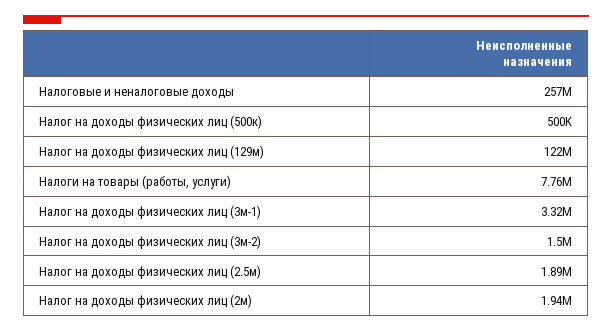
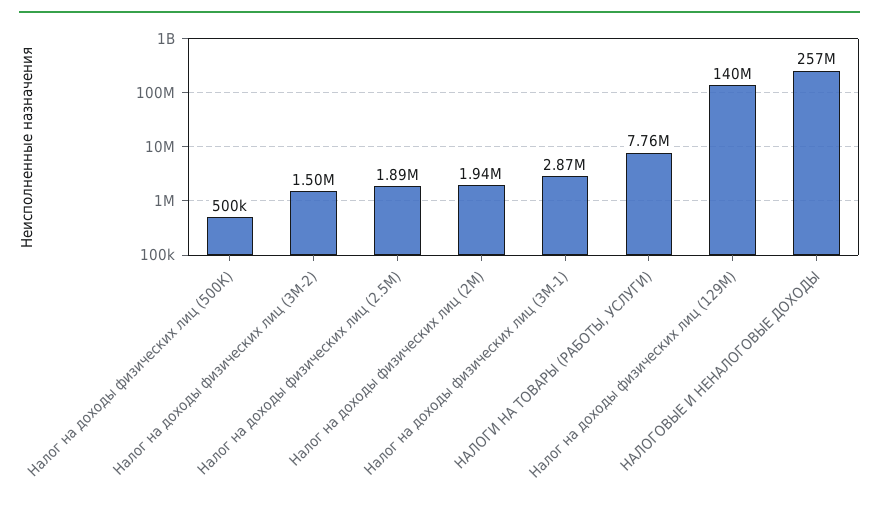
Налог на доходы физических лиц (129м): 122000000 -> 140000000
Налог на доходы физических лиц (3м-1): 3320000 -> 2870000

